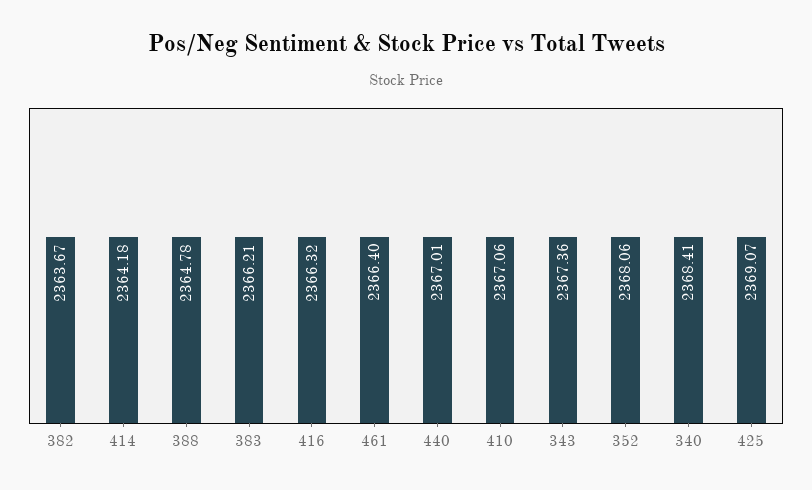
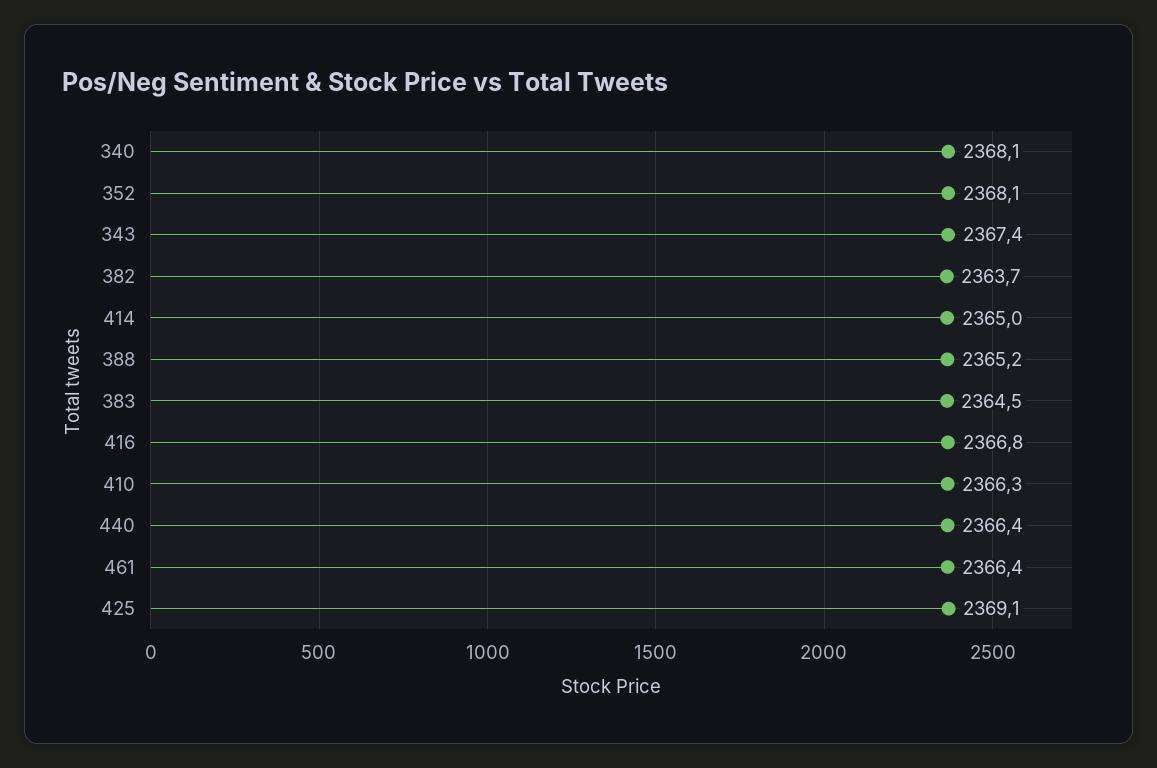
414: 2364.18 -> 2365
388: 2364.78 -> 2365.2
383: 2366.21 -> 2364.5
416: 2366.32 -> 2366.8
440: 2367.01 -> 2366.4
410: 2367.06 -> 2366.3
340: 2368.41 -> 2368.1

